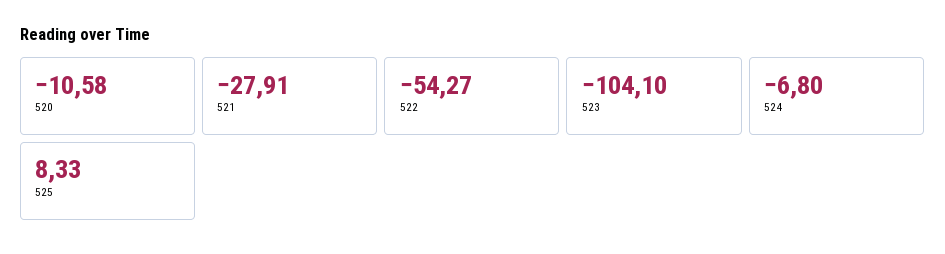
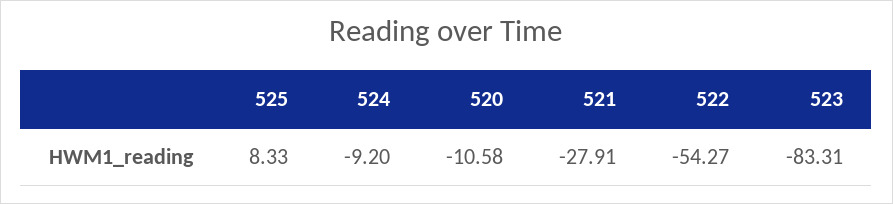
523: -104.1 -> -83.31
524: -6.8 -> -9.2

